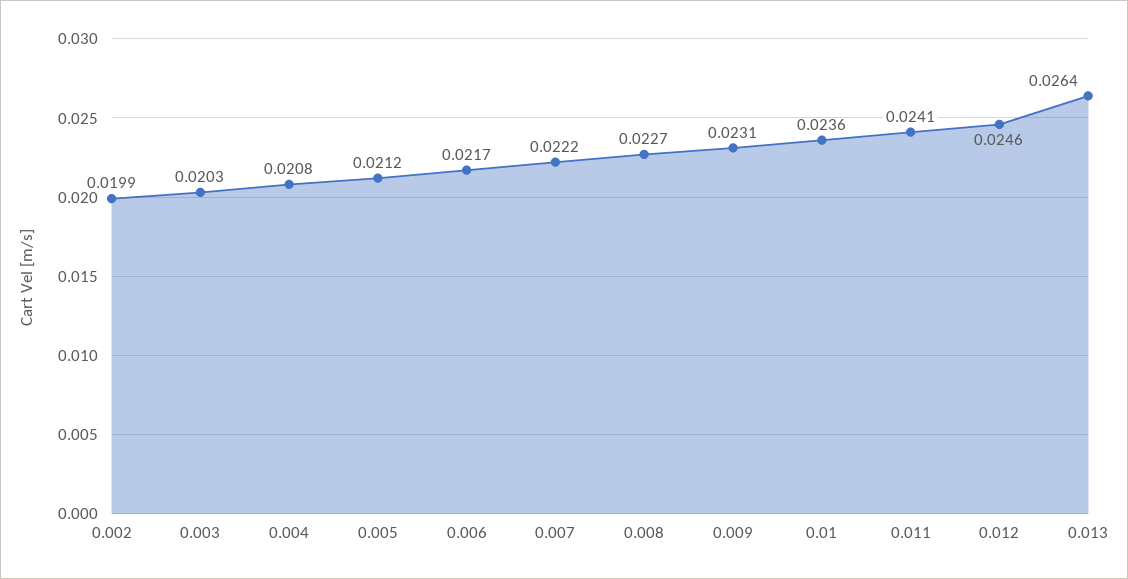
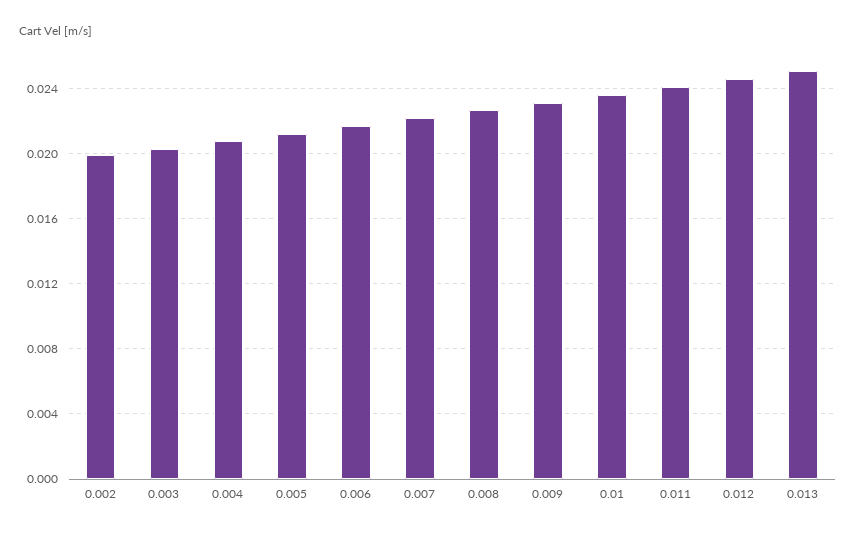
0.013: 0.0264 -> 0.025

